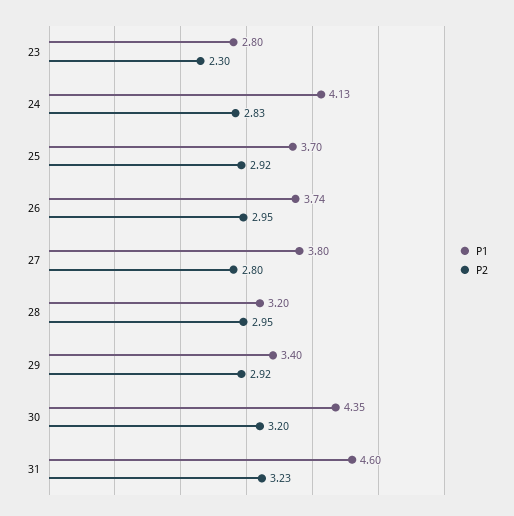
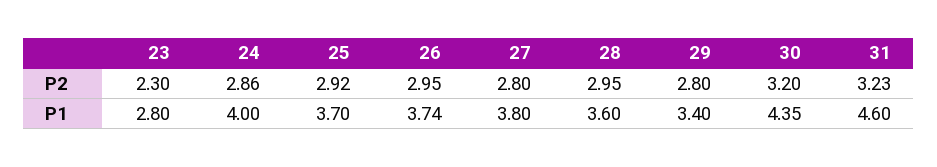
P1, 24: 4.13 -> 4
P2, 24: 2.83 -> 2.86
P1, 28: 3.2 -> 3.6
P2, 29: 2.92 -> 2.8

